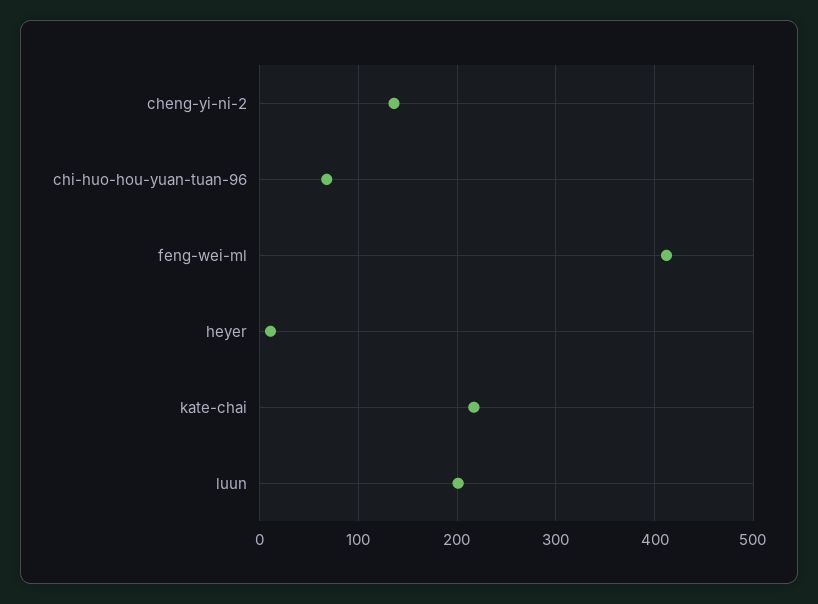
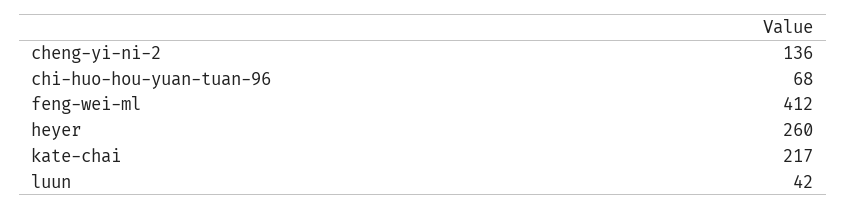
heyer: 10 -> 260
luun: 200 -> 42

